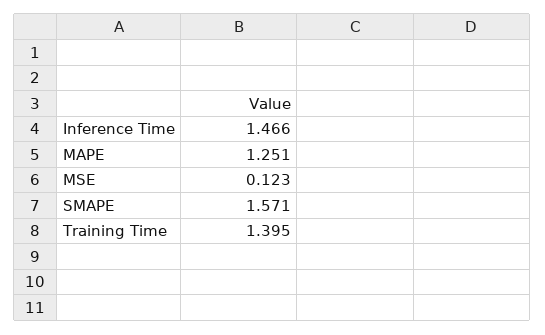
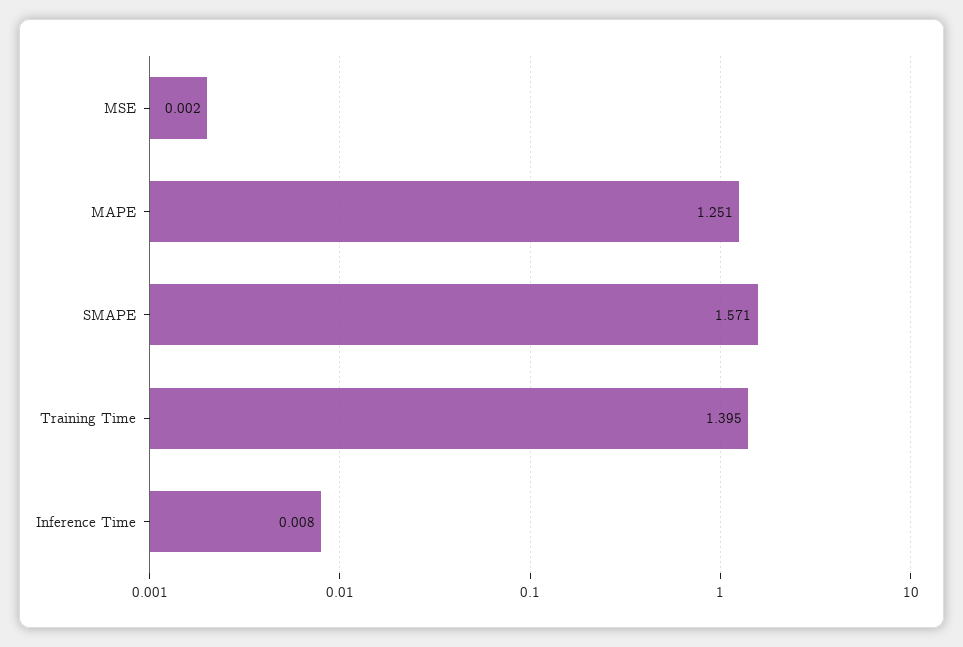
Inference Time: 1.466 -> 0.008
MSE: 0.123 -> 0.002

